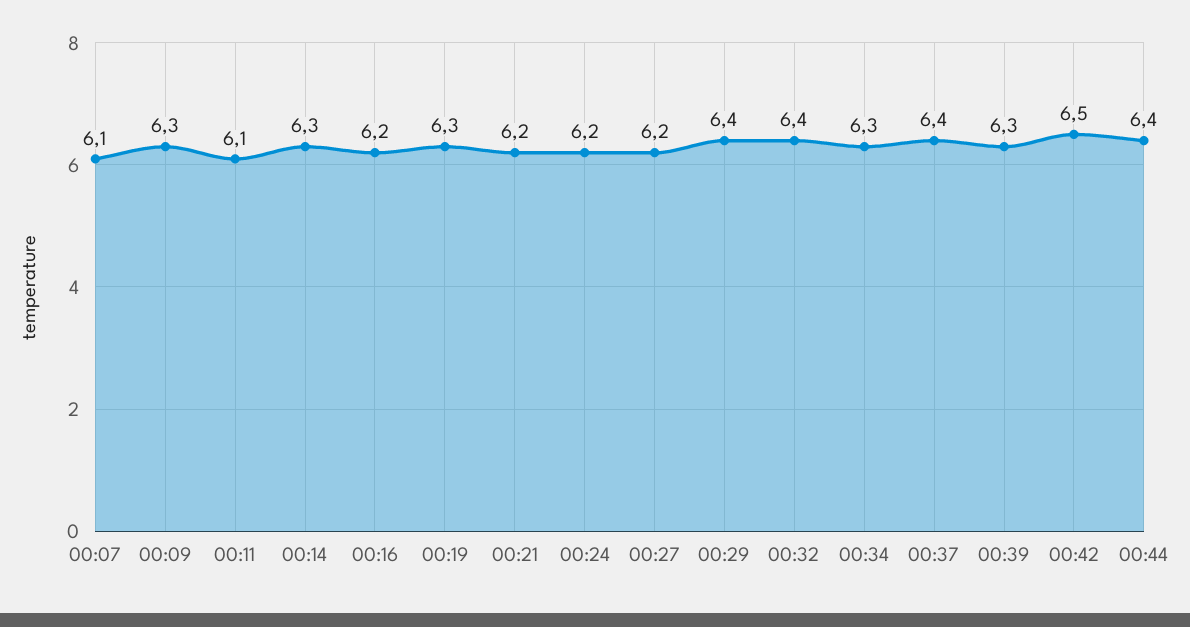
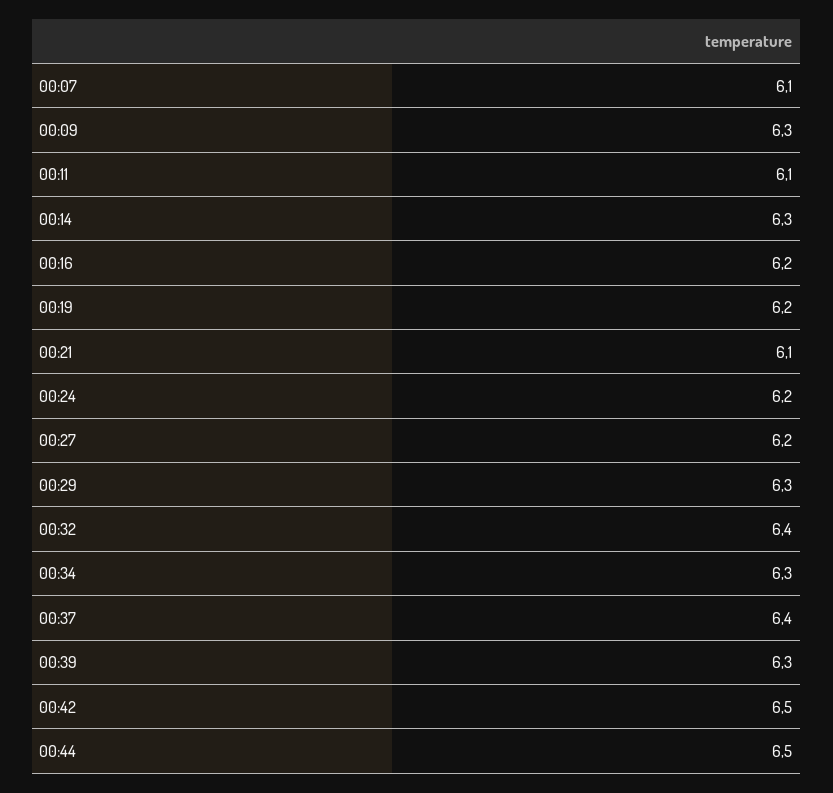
00:19: 6.3 -> 6.2
00:21: 6.2 -> 6.1
00:29: 6.4 -> 6.3
00:44: 6.4 -> 6.5

